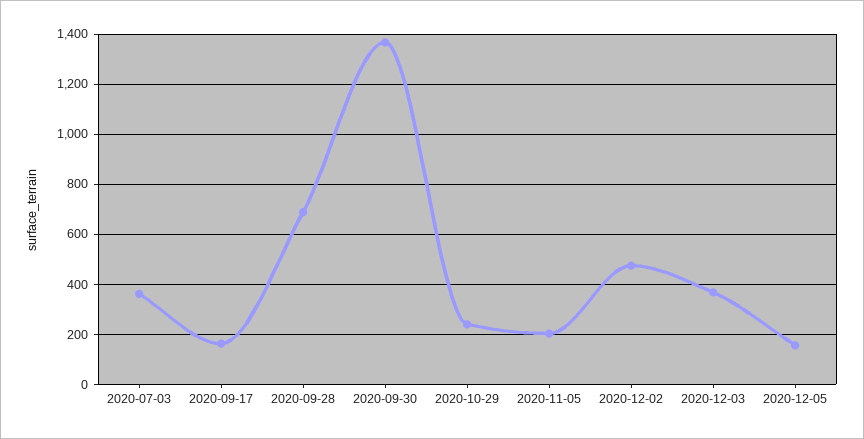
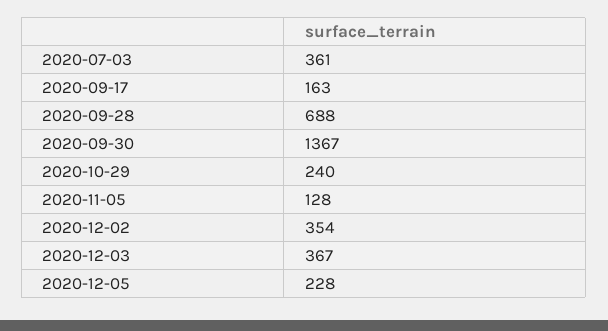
2020-11-05: 200 -> 128
2020-12-02: 475 -> 354
2020-12-05: 150 -> 228

